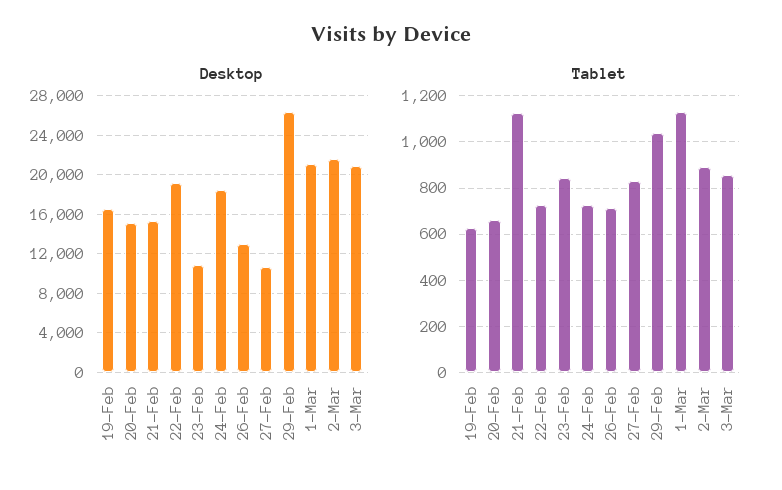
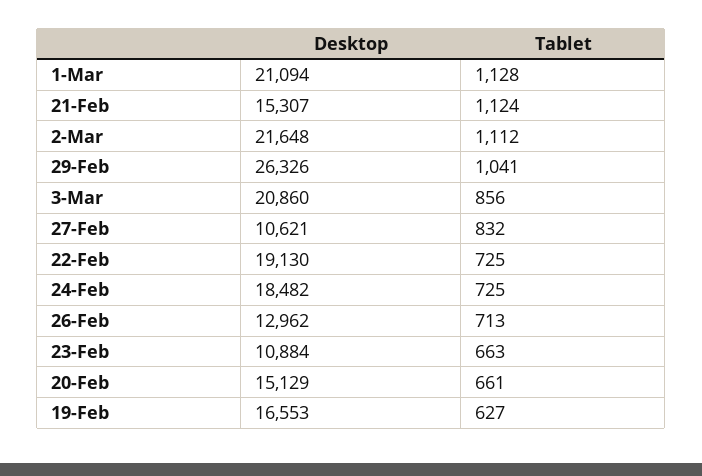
Tablet, 23-Feb: 850 -> 663
Tablet, 2-Mar: 900 -> 1112

